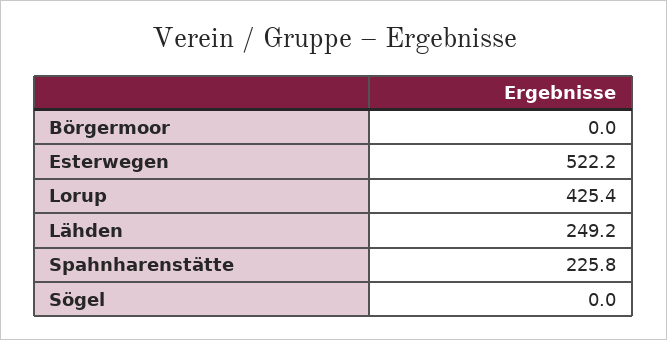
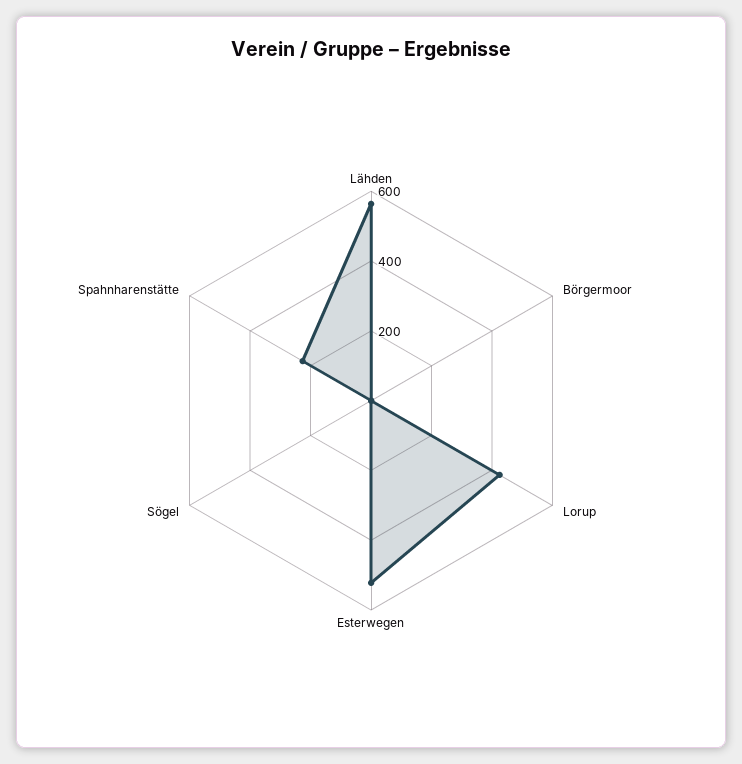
Lähden: 249.2 -> 550

